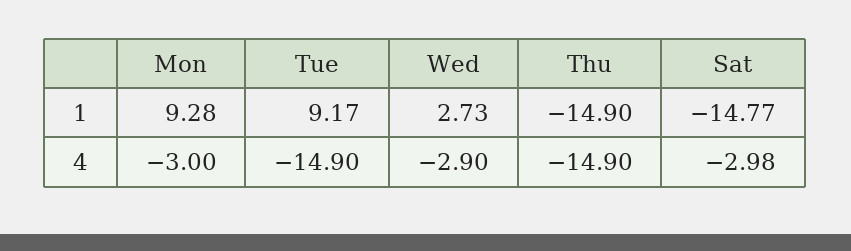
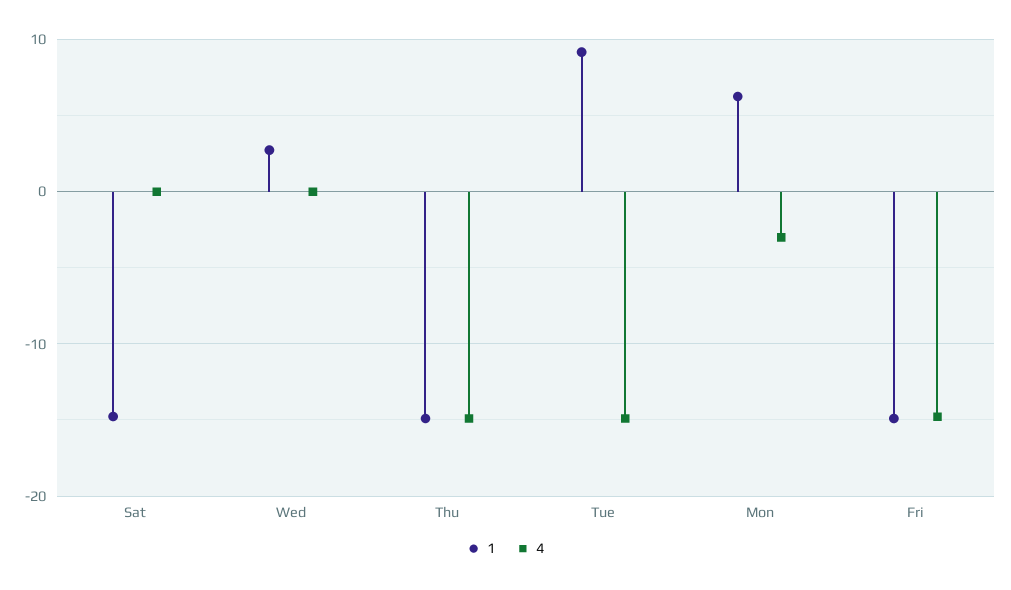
1, Mon: 9.28 -> 6
4, Wed: -2.9 -> 0
4, Sat: -2.98 -> 0
1, Fri: none -> -15
4, Fri: none -> -15

